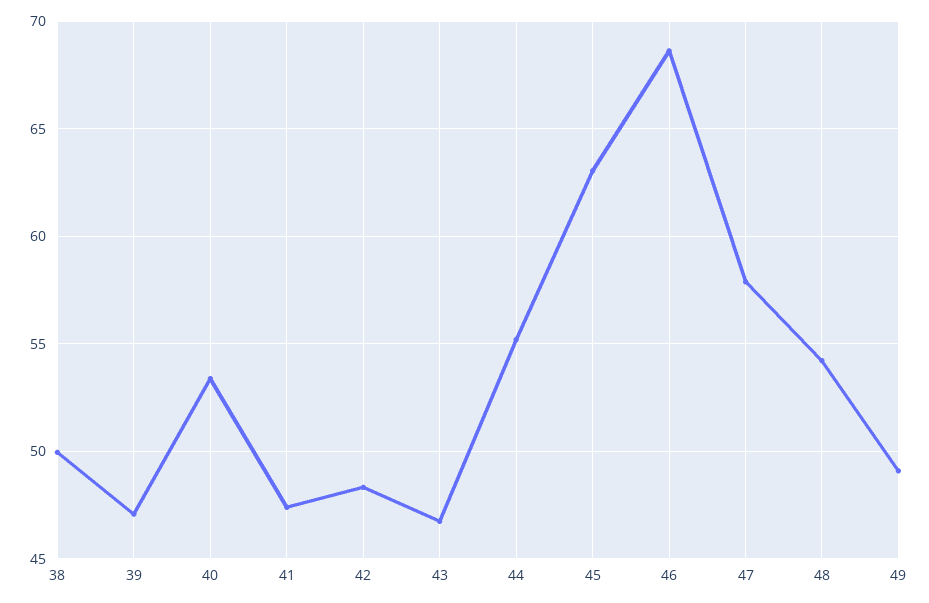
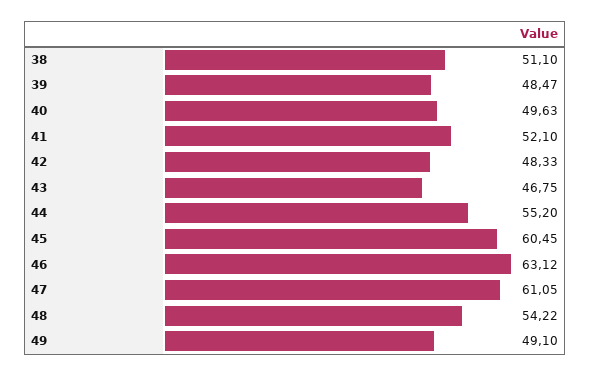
38: 50 -> 51.1
39: 47 -> 48.47
40: 53.5 -> 49.63
41: 47.5 -> 52.1
45: 63 -> 60.45
46: 68.5 -> 63.12
47: 58 -> 61.05

